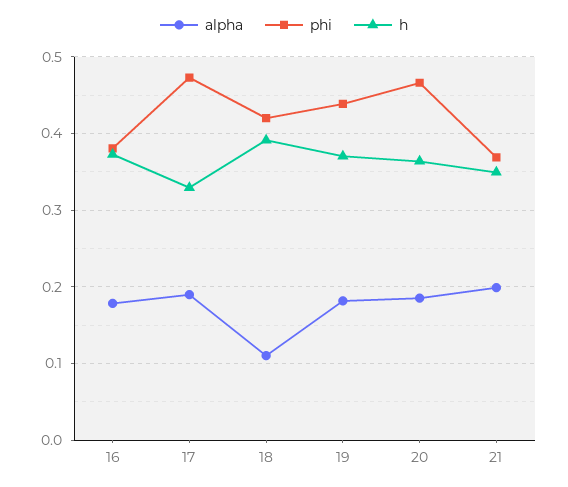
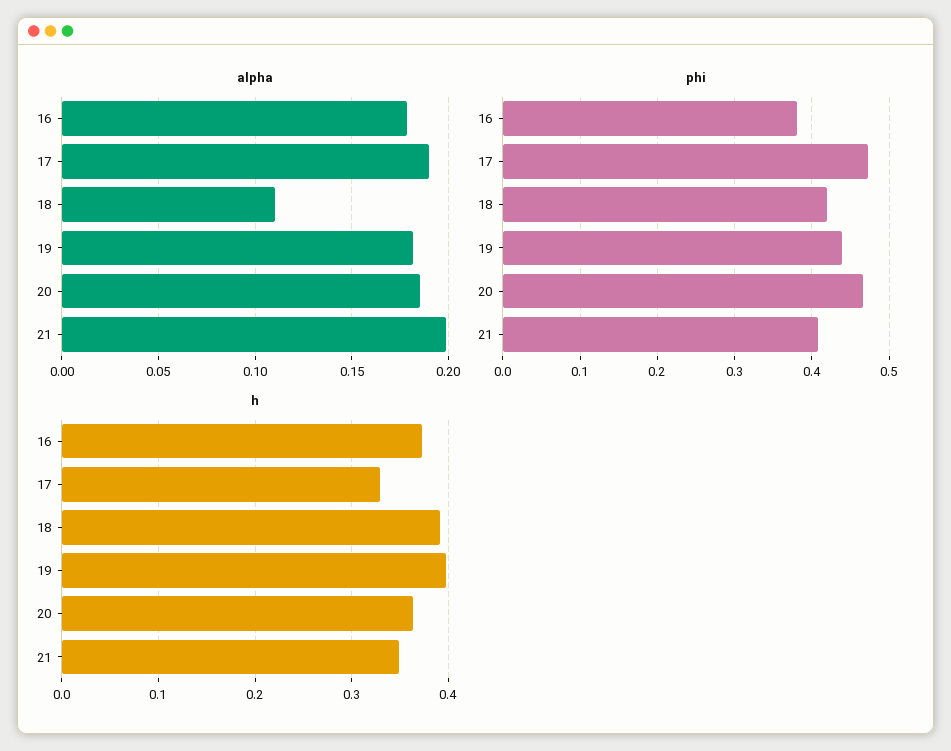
h, 19: 0.37 -> 0.4
phi, 21: 0.37 -> 0.41

